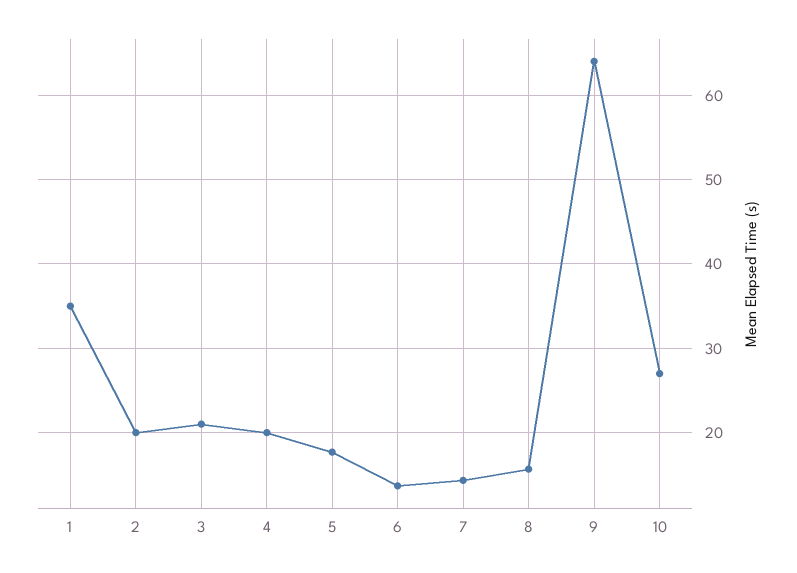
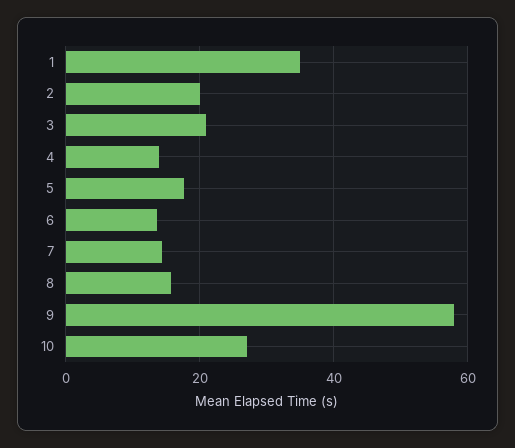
4: 20 -> 14
9: 64 -> 58

